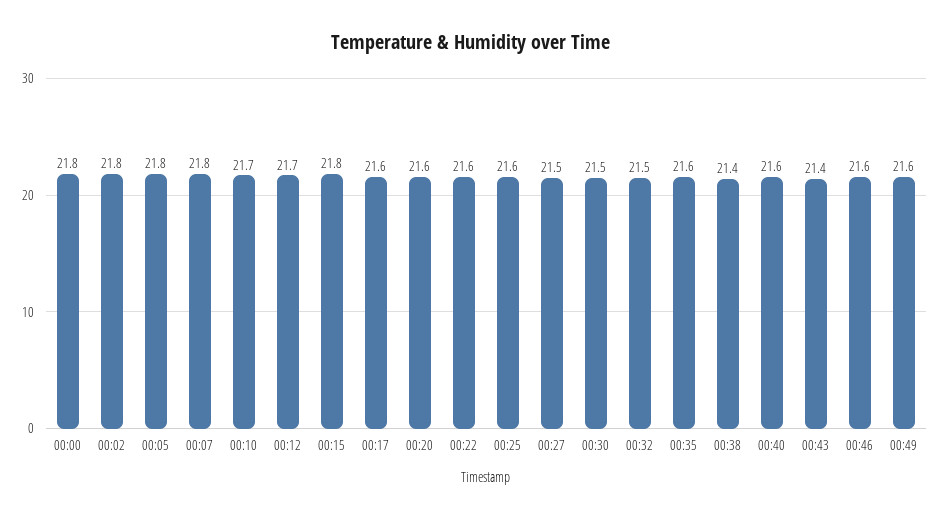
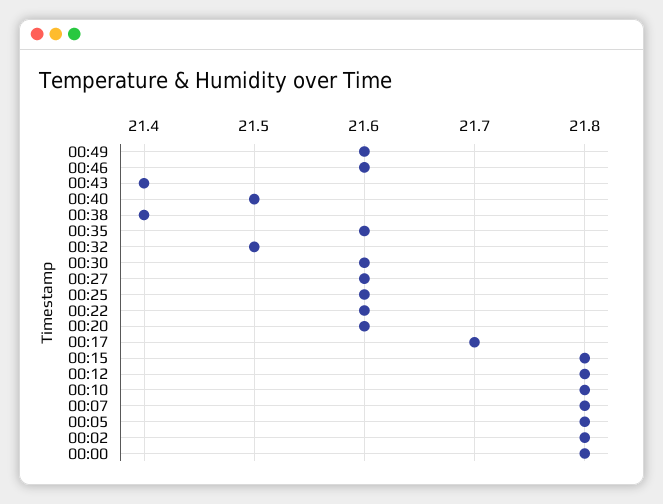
00:10: 21.7 -> 21.8
00:12: 21.7 -> 21.8
00:17: 21.6 -> 21.7
00:27: 21.5 -> 21.6
00:30: 21.5 -> 21.6
00:40: 21.6 -> 21.5

